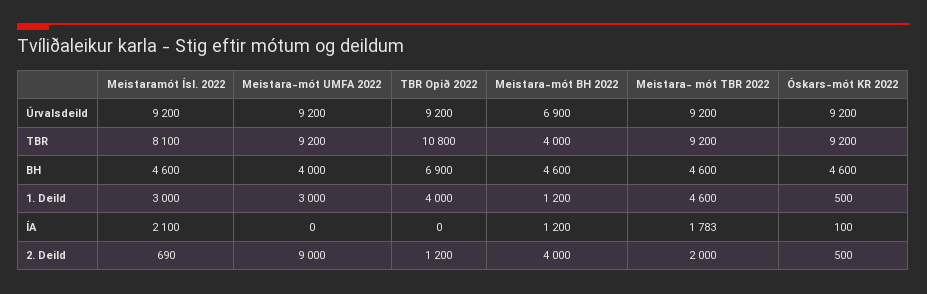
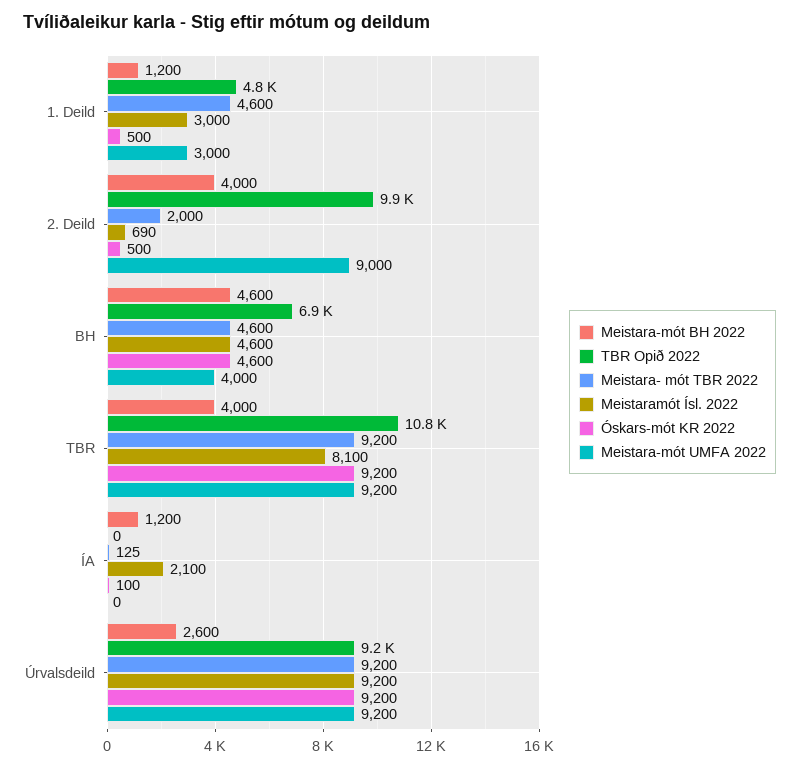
Meistara-mót BH 2022, Úrvalsdeild: 6900 -> 2600
TBR Opið 2022, 1. Deild: 4000 -> 4800
Meistara- mót TBR 2022, ÍA: 1783 -> 125
TBR Opið 2022, 2. Deild: 1200 -> 9900

